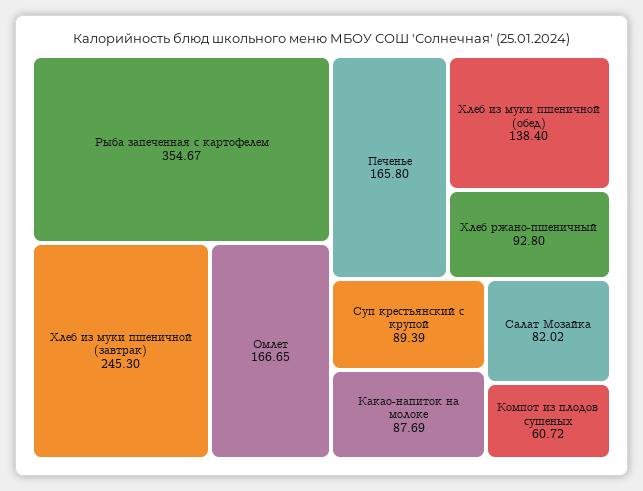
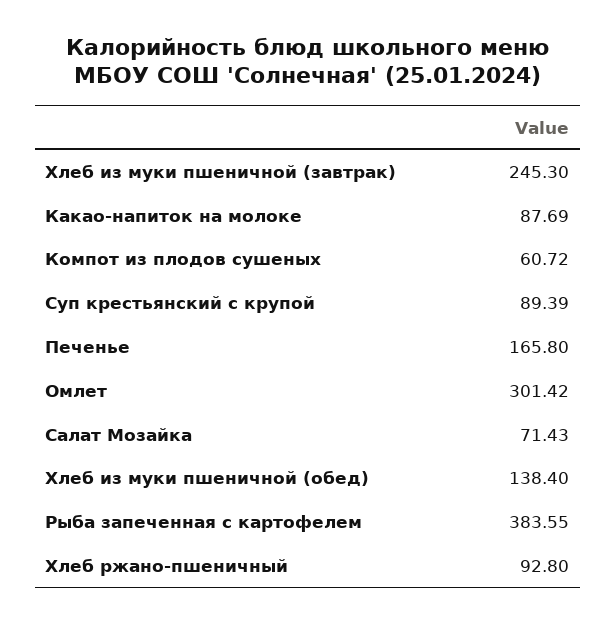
Рыба запеченная с картофелем: 354.67 -> 383.55
Омлет: 166.65 -> 301.42
Салат Мозайка: 82.02 -> 71.43

